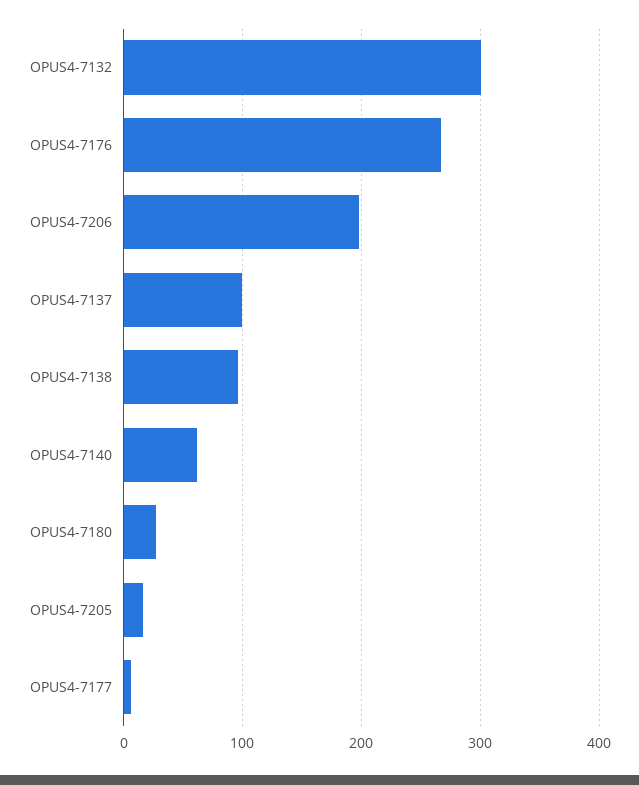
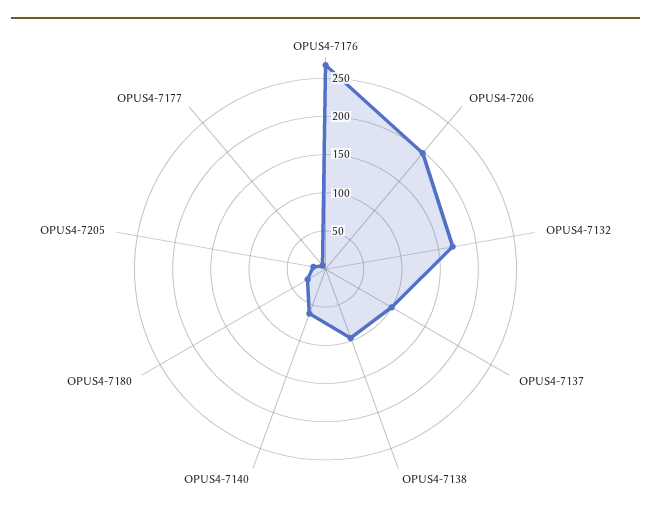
OPUS4-7132: 300 -> 175

